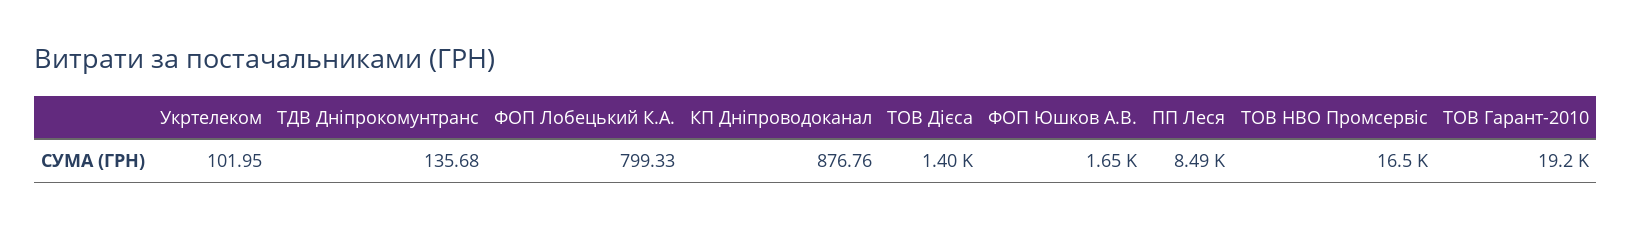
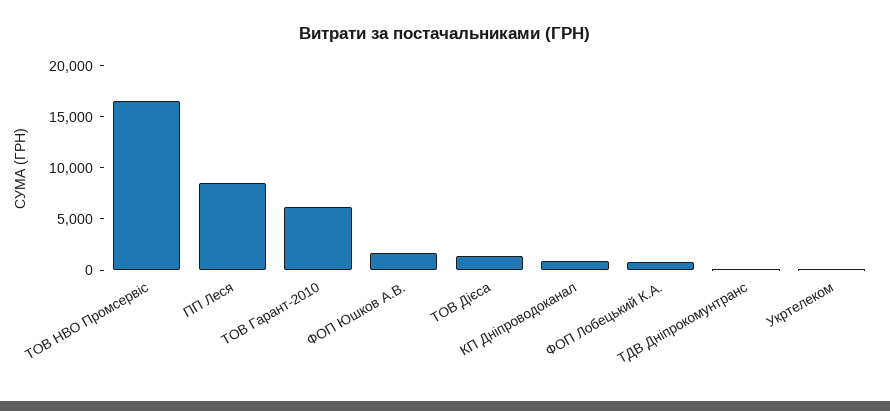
ТОВ Гарант-2010: 19200 -> 6000

